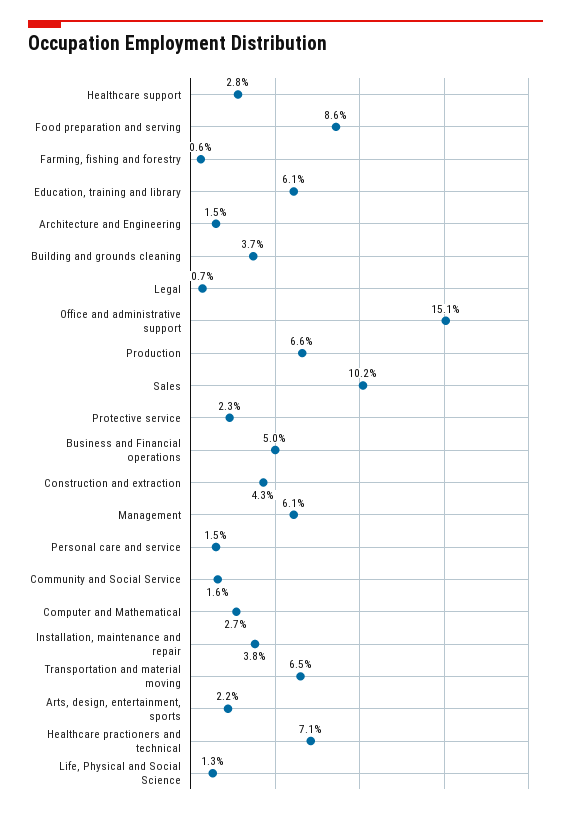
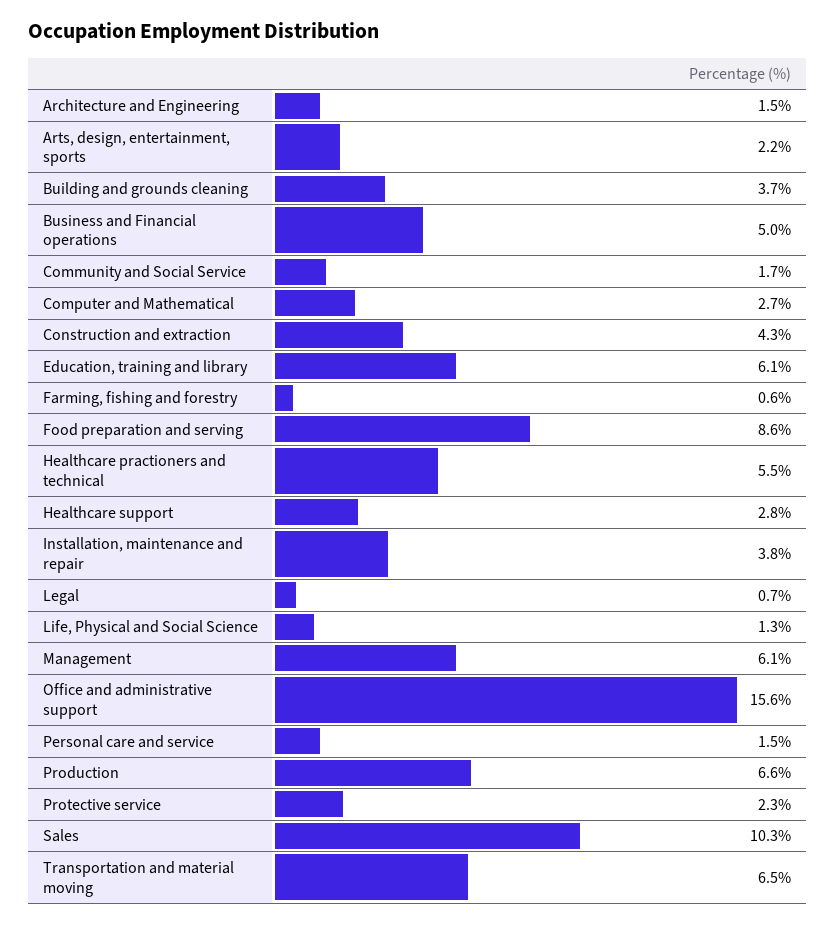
Office and administrative support: 15.1 -> 15.6
Sales: 10.2 -> 10.3
Community and Social Service: 1.6 -> 1.7
Healthcare practioners and technical: 7.1 -> 5.5

